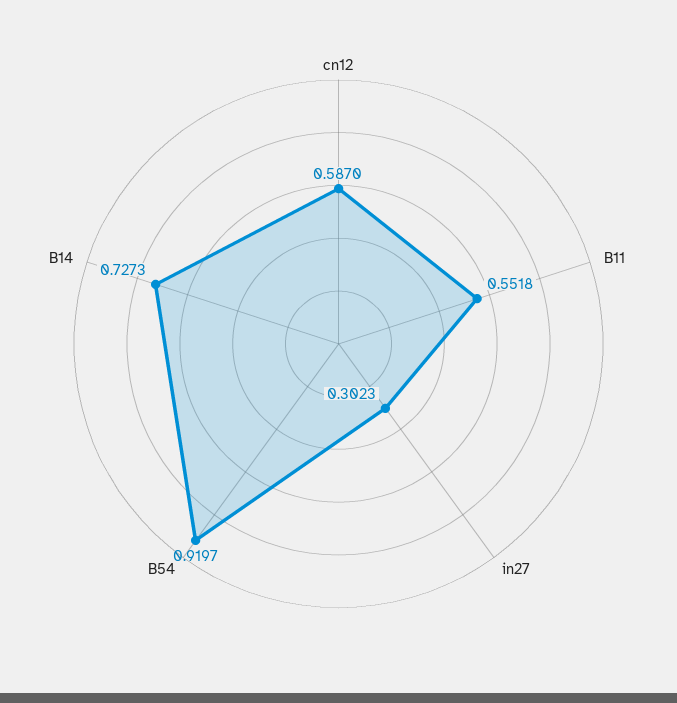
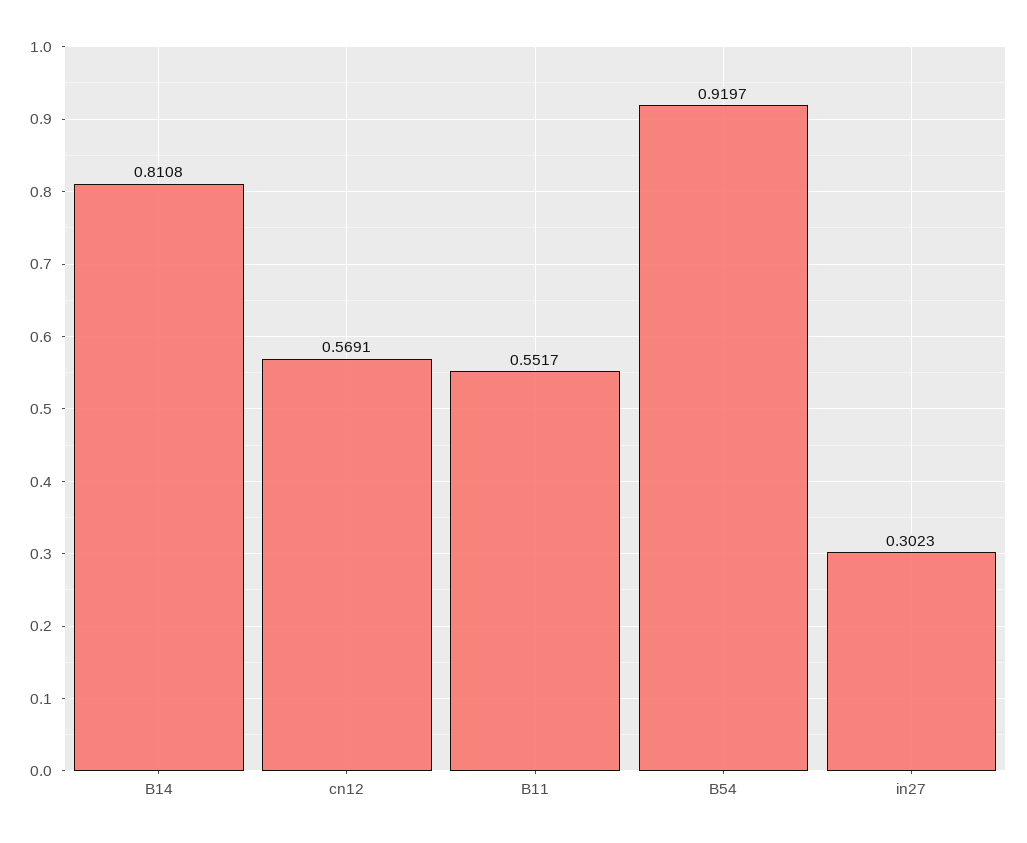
cn12: 0.587 -> 0.5691
B11: 0.5518 -> 0.5517
B14: 0.7273 -> 0.8108

